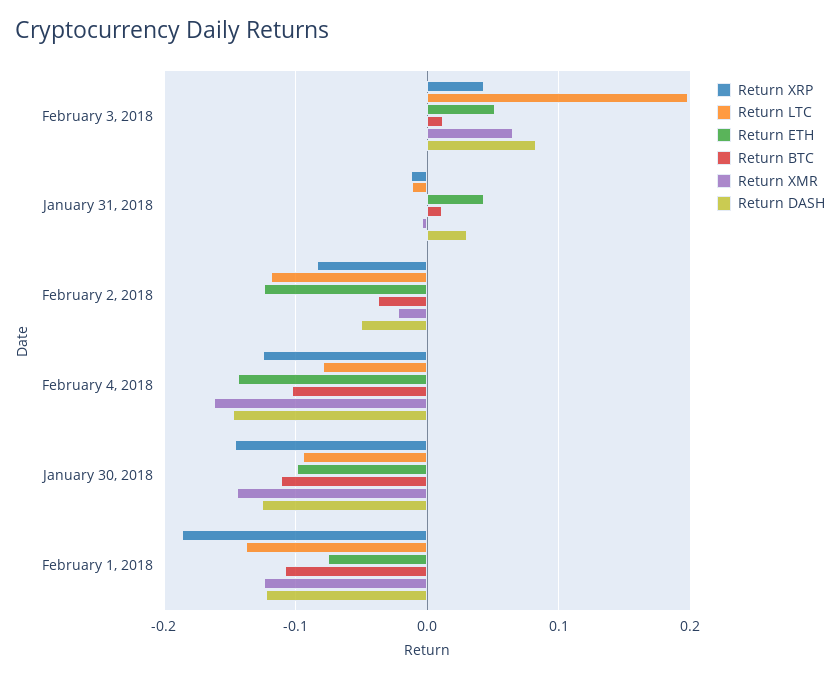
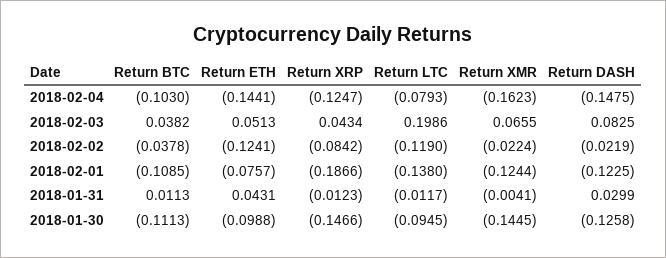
Return BTC, February 3, 2018: 0.01 -> 0.0382
Return DASH, February 2, 2018: -0.05 -> -0.0219

